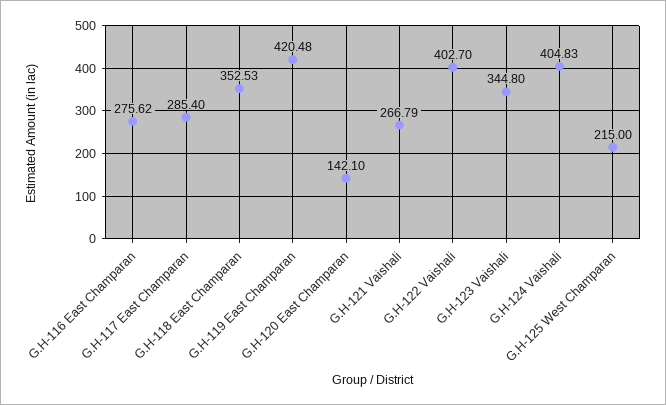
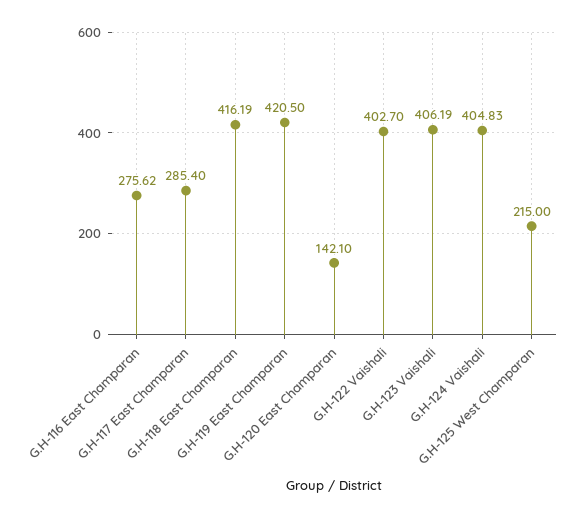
G.H-118 East Champaran: 352.53 -> 416.19
G.H-119 East Champaran: 420.48 -> 420.5
G.H-121 Vaishali: 266.79 -> none
G.H-123 Vaishali: 344.8 -> 406.19

